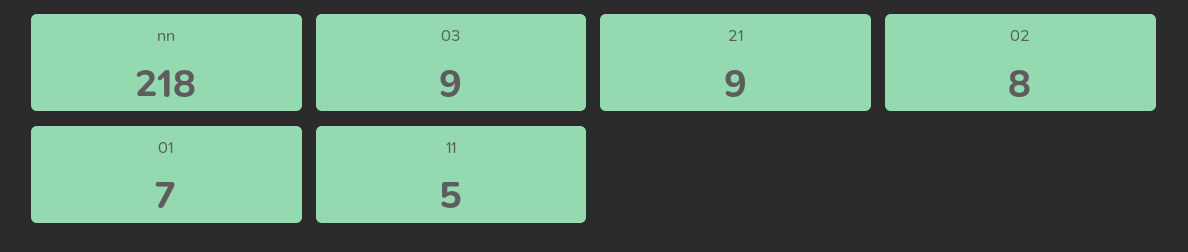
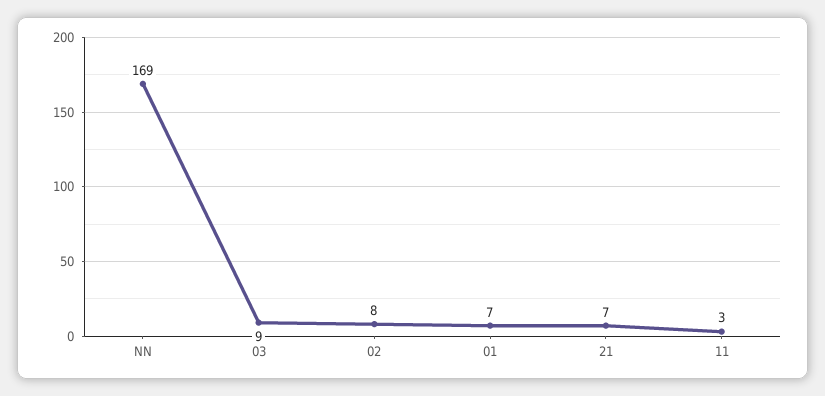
nn: 218 -> 169
21: 9 -> 7
11: 5 -> 3

